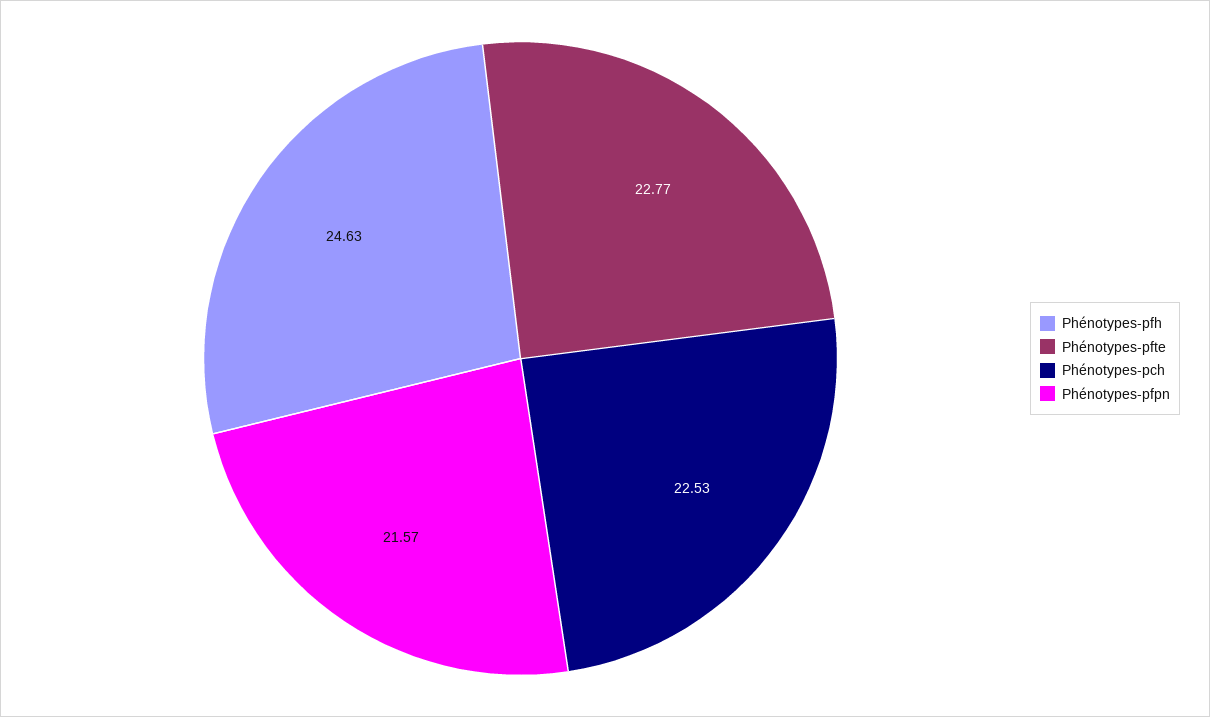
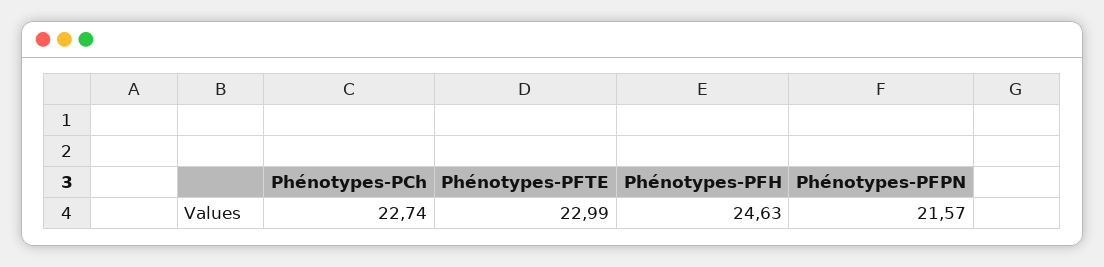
Phénotypes-pfte: 22.77 -> 22.99
Phénotypes-pch: 22.53 -> 22.74

